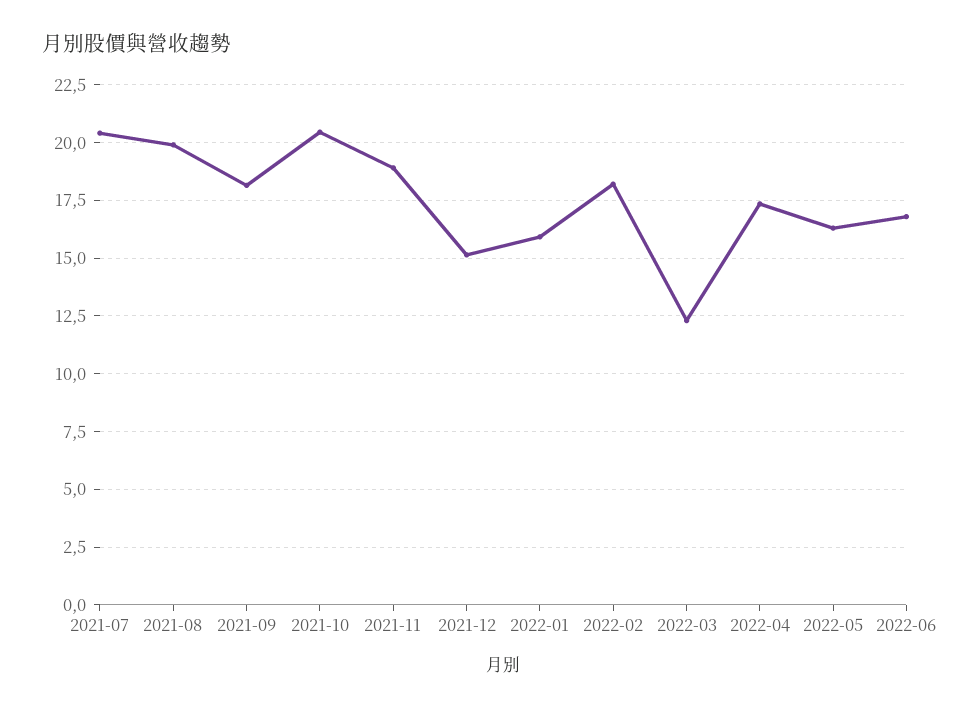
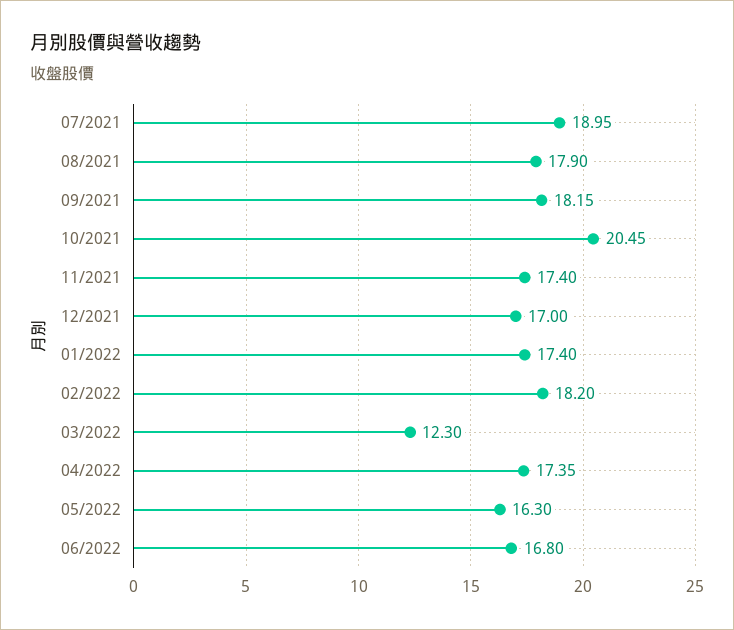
2021-07: 20.5 -> 18.95
2021-08: 20 -> 17.9
2021-11: 19 -> 17.4
2021-12: 15 -> 17
2022-01: 16 -> 17.4

